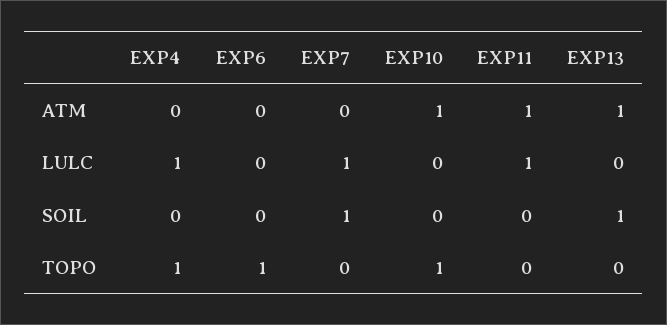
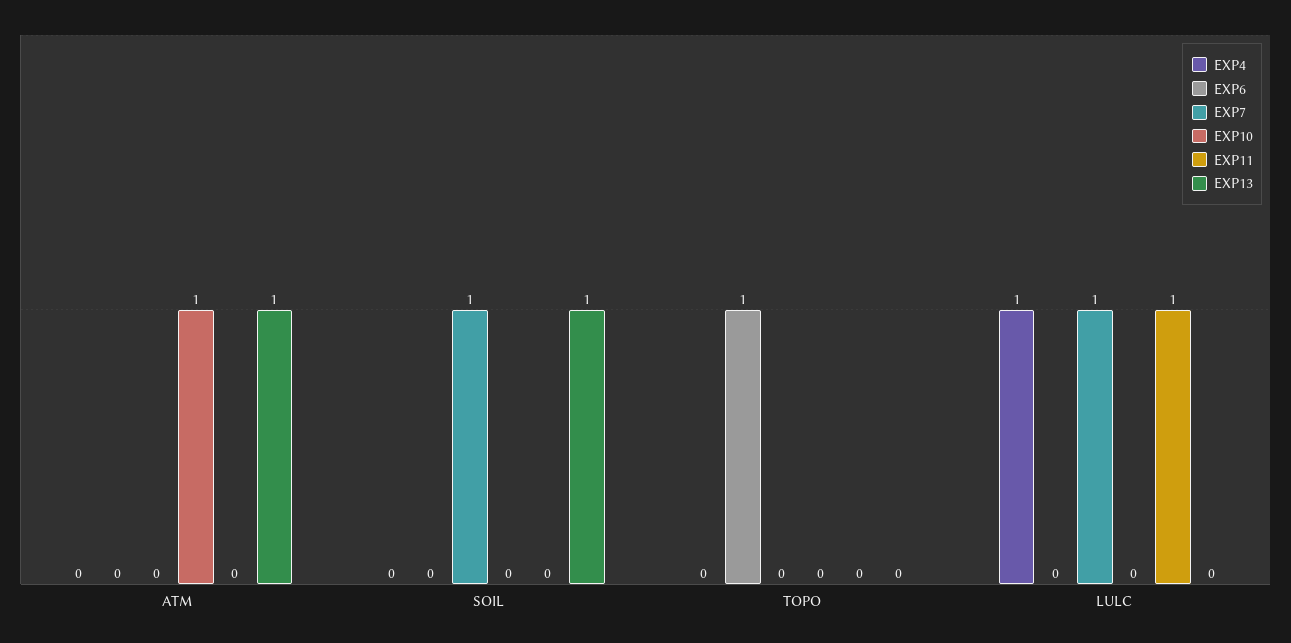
EXP11, ATM: 1 -> 0
EXP4, TOPO: 1 -> 0
EXP10, TOPO: 1 -> 0

